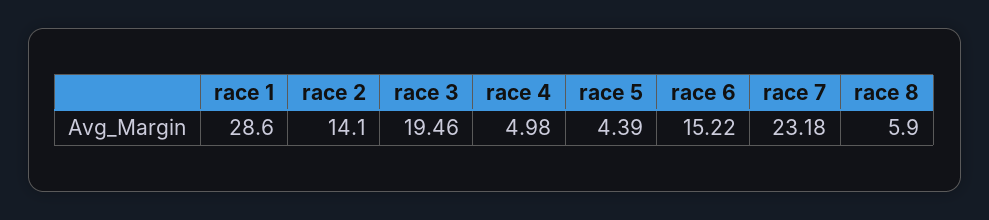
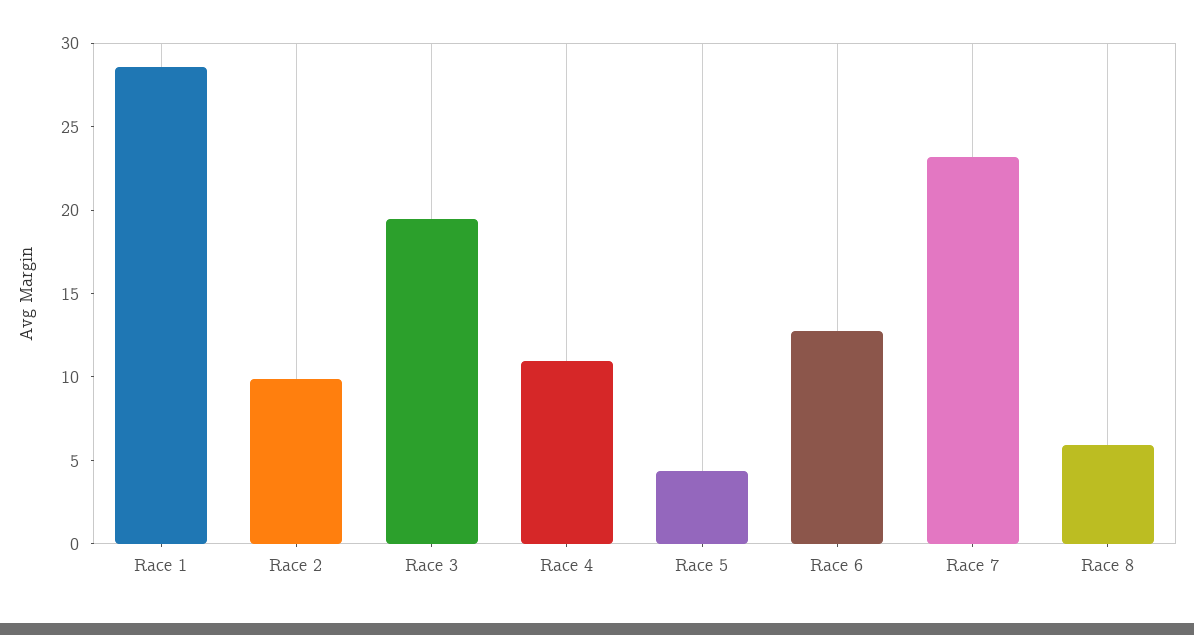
race 2: 14.1 -> 10
race 4: 4.98 -> 11
race 6: 15.22 -> 13

